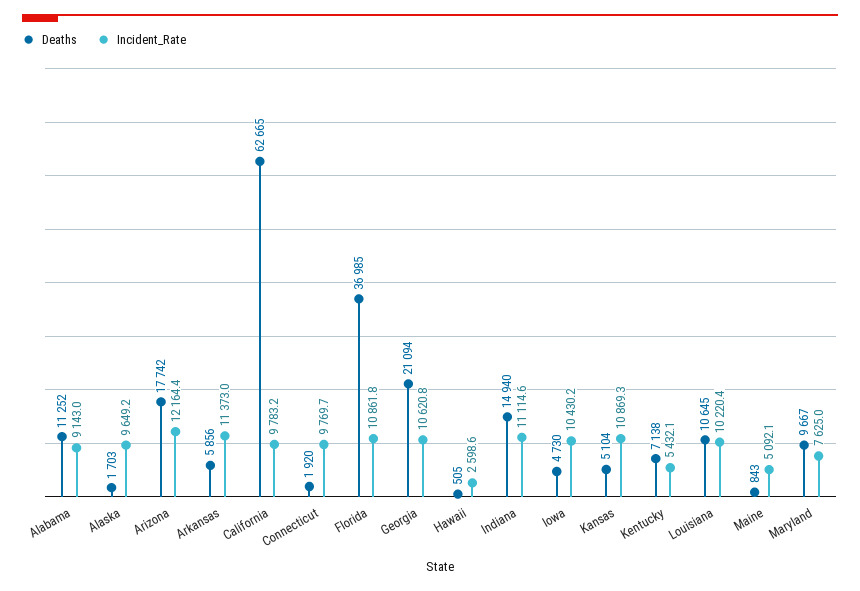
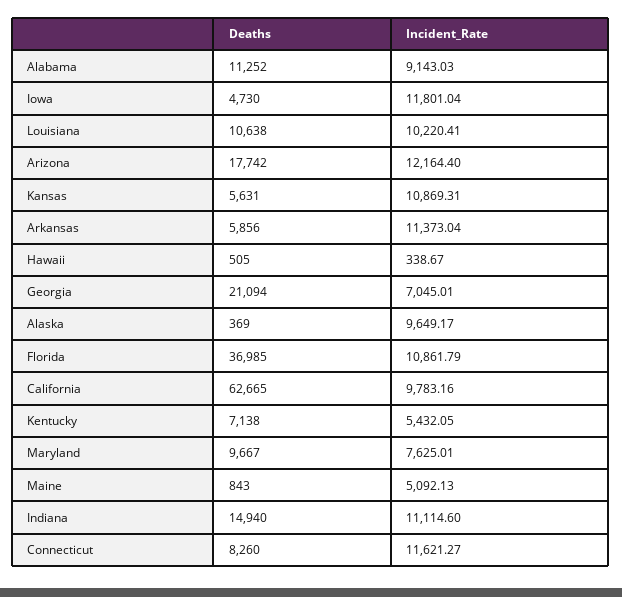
Deaths, Alaska: 1703 -> 369
Deaths, Connecticut: 1920 -> 8260
Incident_Rate, Connecticut: 9769.7 -> 11621.27
Incident_Rate, Georgia: 10620.8 -> 7045.01
Incident_Rate, Hawaii: 2598.6 -> 338.67
Incident_Rate, Iowa: 10430.2 -> 11801.04
Deaths, Kansas: 5104 -> 5631
Deaths, Louisiana: 10645 -> 10638

